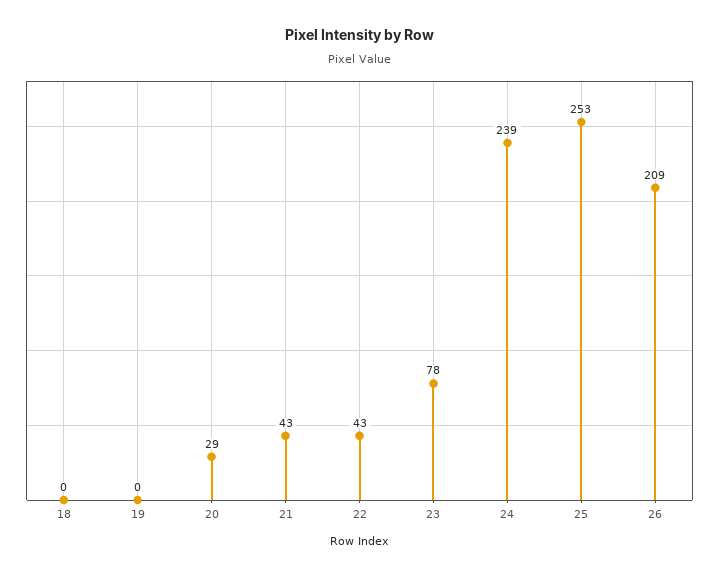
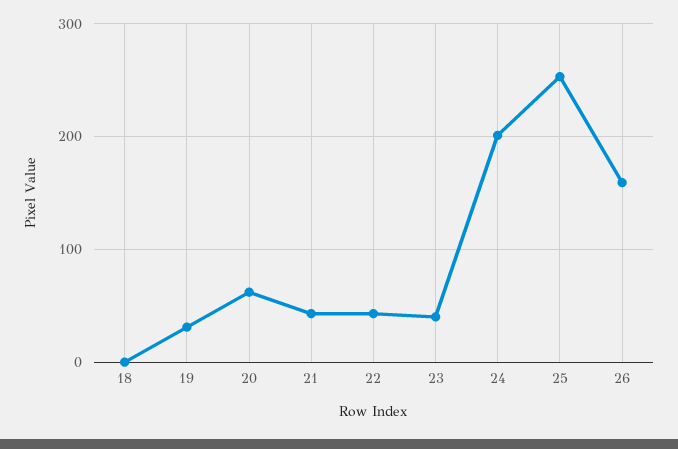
19: 0 -> 30
20: 29 -> 60
23: 78 -> 40
24: 239 -> 200
26: 209 -> 160

